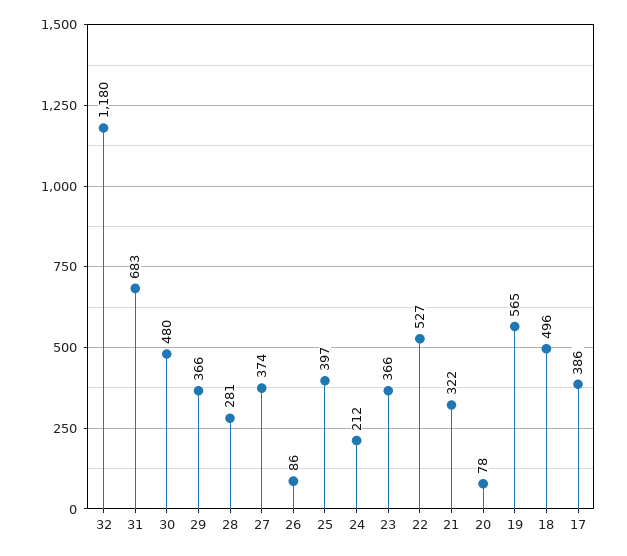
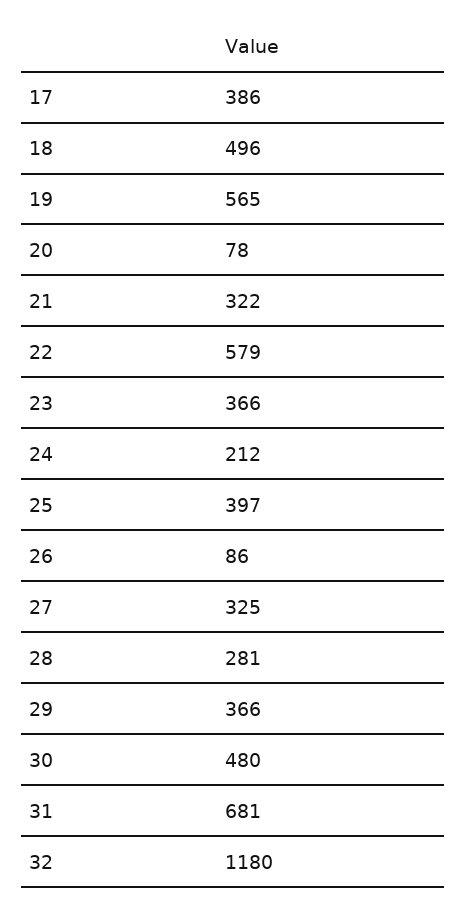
31: 683 -> 681
27: 374 -> 325
22: 527 -> 579

